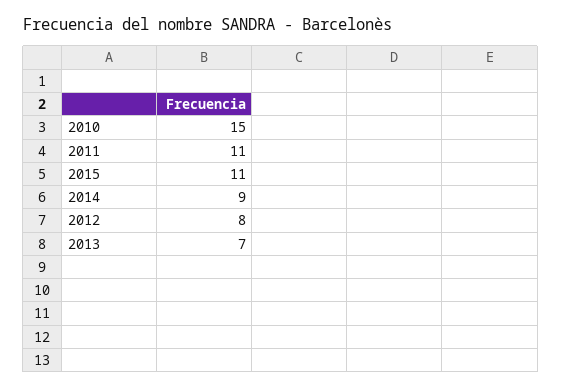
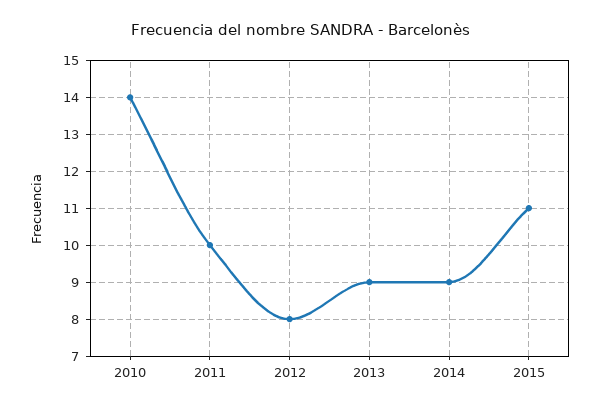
2010: 15 -> 14
2011: 11 -> 10
2013: 7 -> 9

